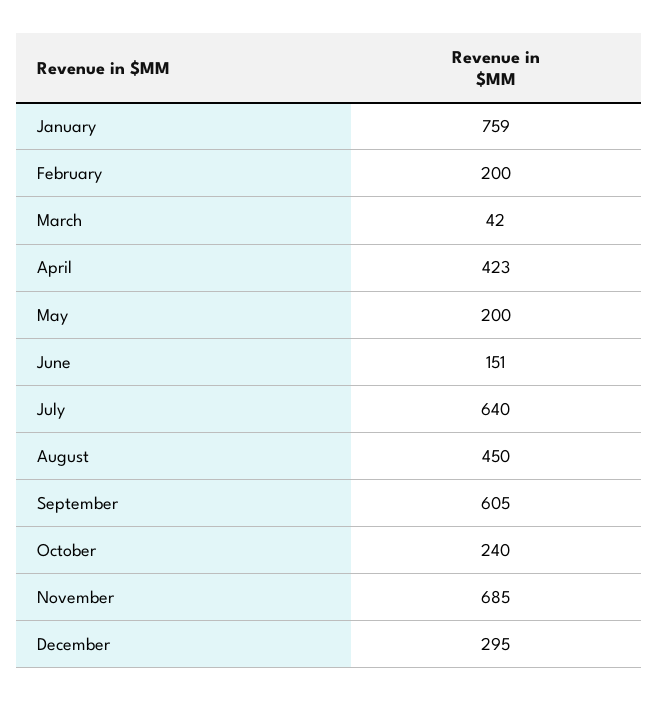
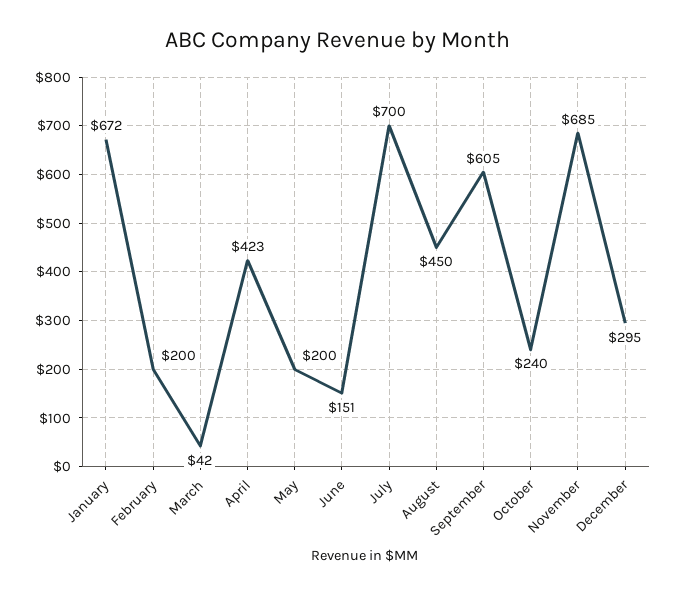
January: 759 -> 672
July: 640 -> 700

